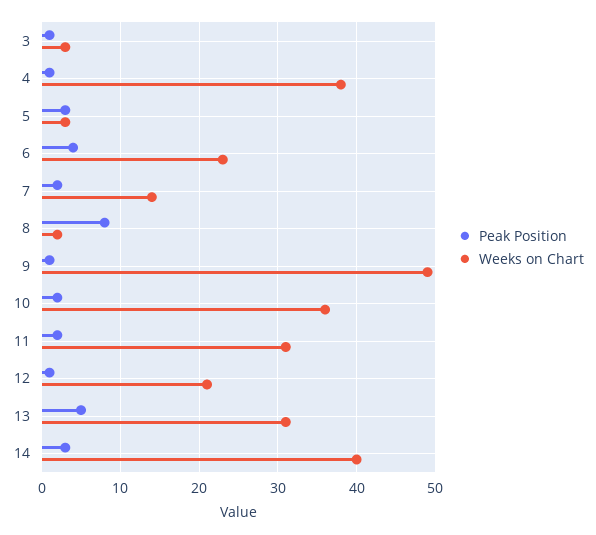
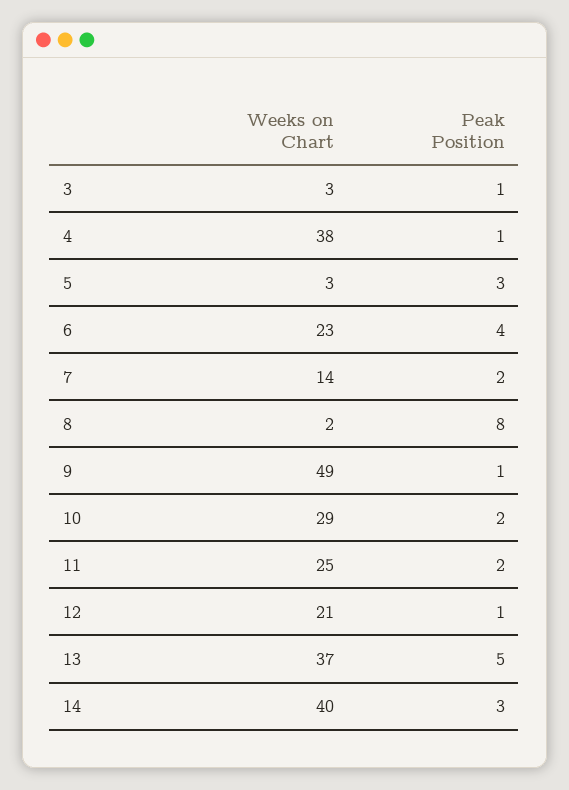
Weeks on Chart, 10: 36 -> 29
Weeks on Chart, 11: 31 -> 25
Weeks on Chart, 13: 31 -> 37

